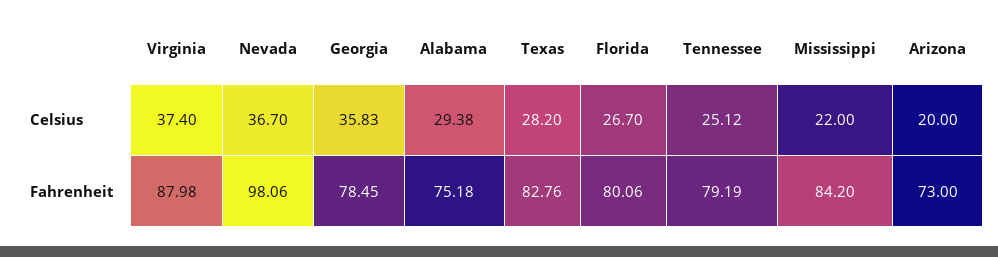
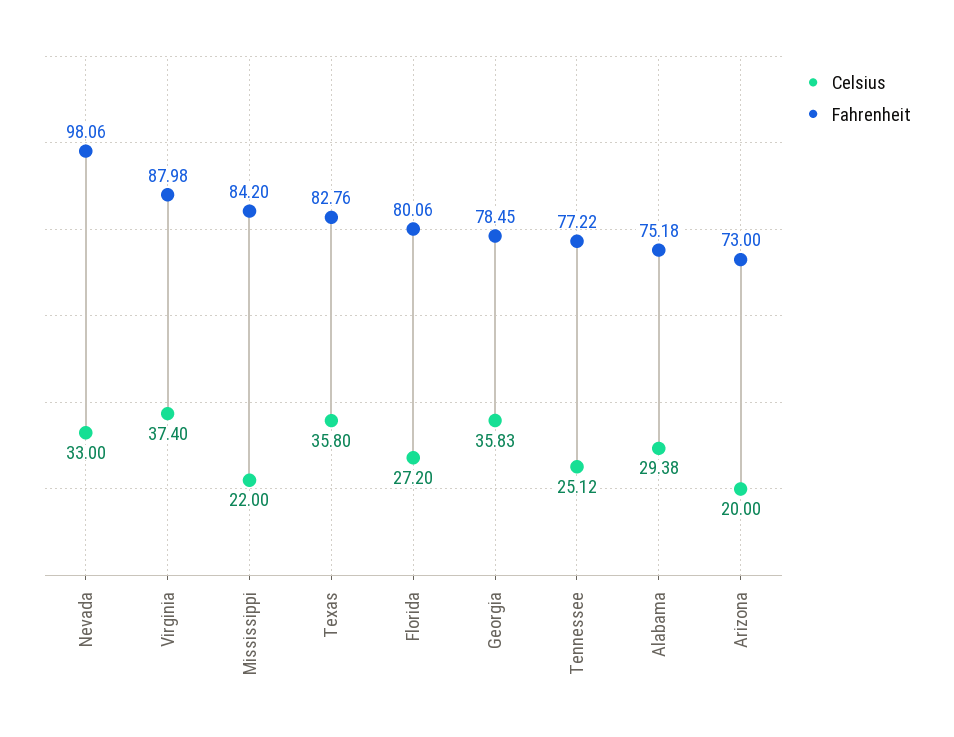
Celsius, Nevada: 36.7 -> 33
Celsius, Texas: 28.2 -> 35.8
Celsius, Florida: 26.7 -> 27.2
Fahrenheit, Tennessee: 79.19 -> 77.22

